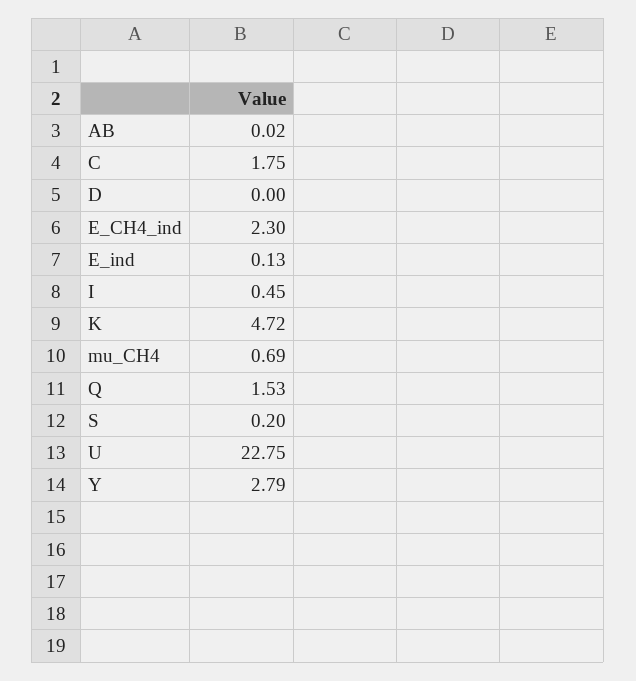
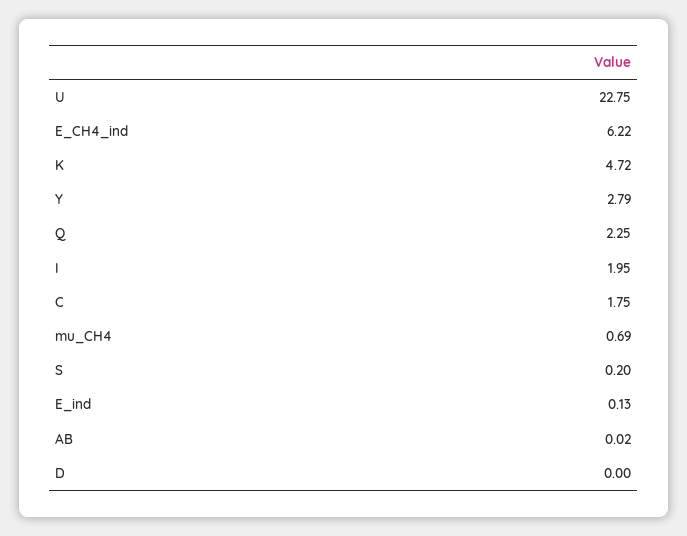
E_CH4_ind: 2.3 -> 6.22
I: 0.45 -> 1.95
Q: 1.53 -> 2.25

